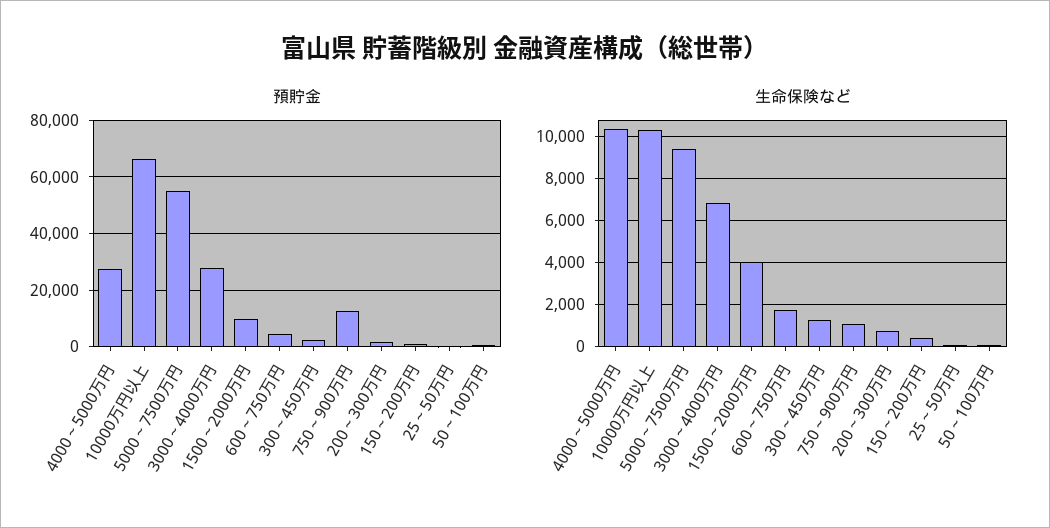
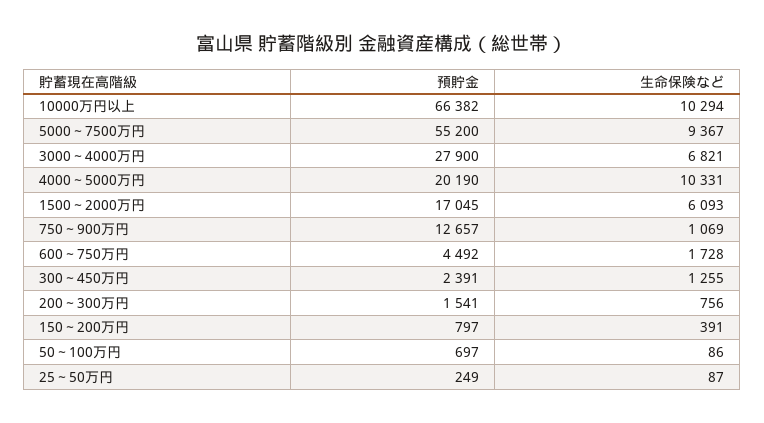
預貯金, 4000～5000万円: 27500 -> 20190
預貯金, 1500～2000万円: 10000 -> 17045
生命保険など, 1500～2000万円: 4000 -> 6093

